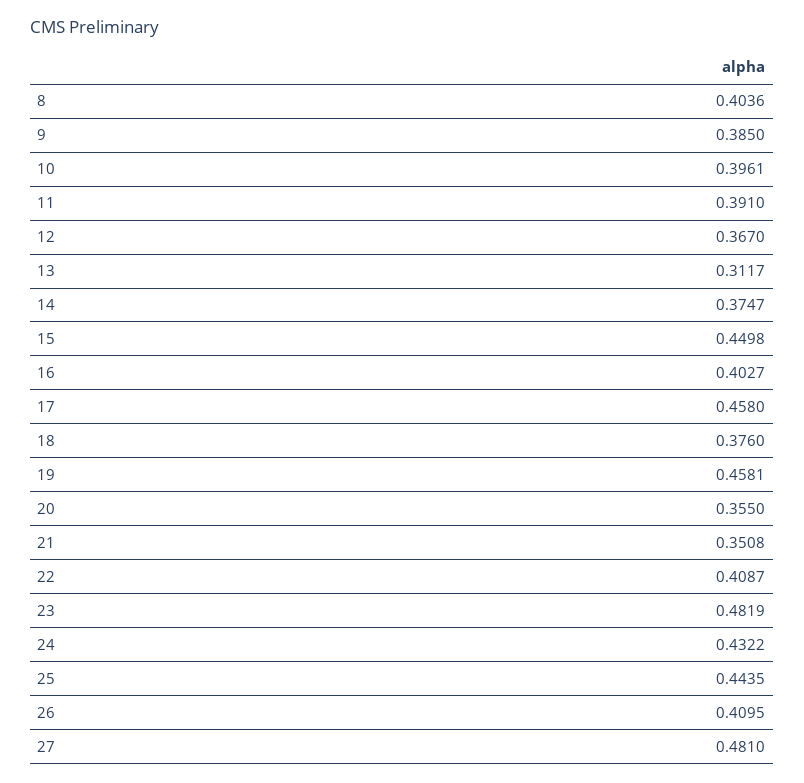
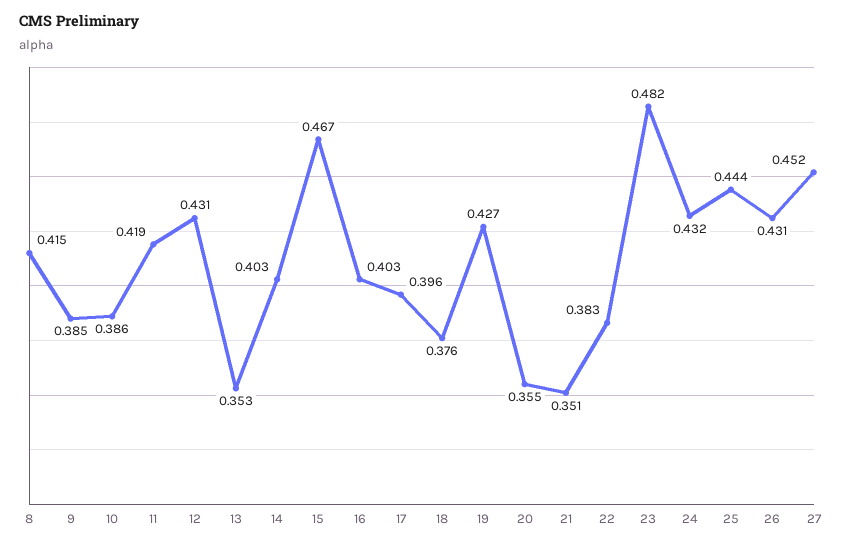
8: 0.4036 -> 0.415
10: 0.3961 -> 0.386
11: 0.391 -> 0.419
12: 0.367 -> 0.431
13: 0.3117 -> 0.353
14: 0.3747 -> 0.403
15: 0.4498 -> 0.467
17: 0.458 -> 0.396
19: 0.4581 -> 0.427
22: 0.4087 -> 0.383
26: 0.4095 -> 0.431
27: 0.481 -> 0.452

